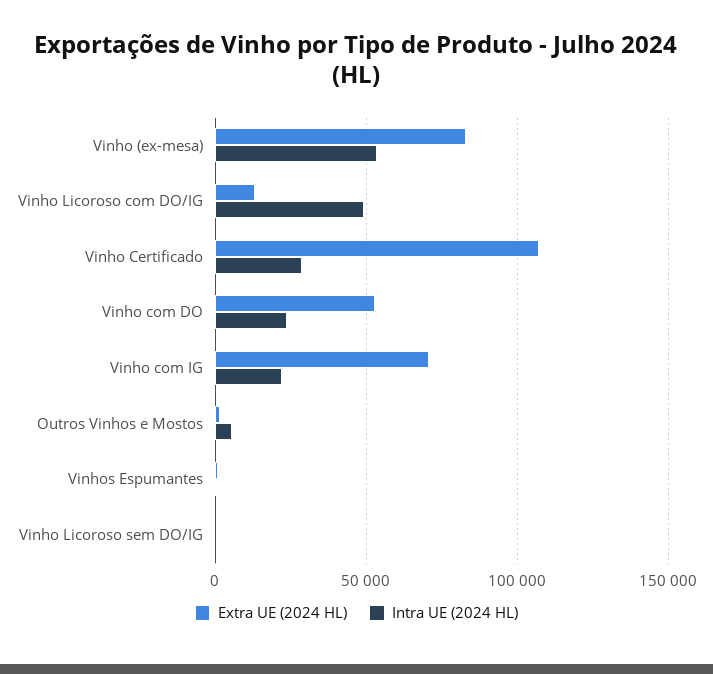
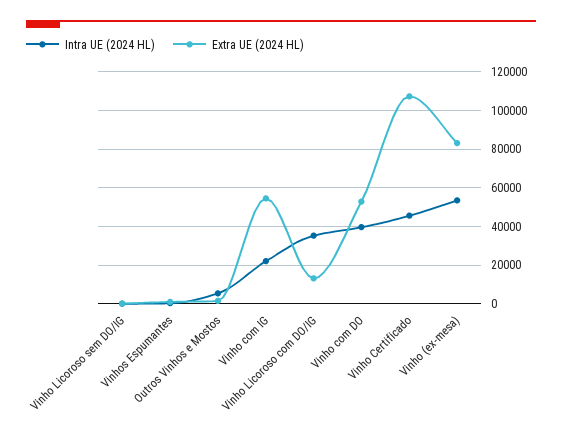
Intra UE (2024 HL), Vinho Licoroso com DO/IG: 50000 -> 35000
Intra UE (2024 HL), Vinho Certificado: 30000 -> 45000
Intra UE (2024 HL), Vinho com DO: 25000 -> 40000
Extra UE (2024 HL), Vinho com IG: 70000 -> 55000

